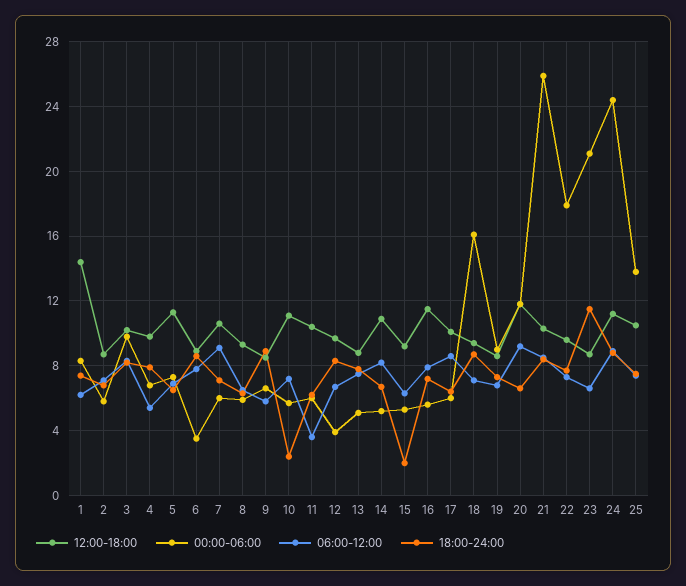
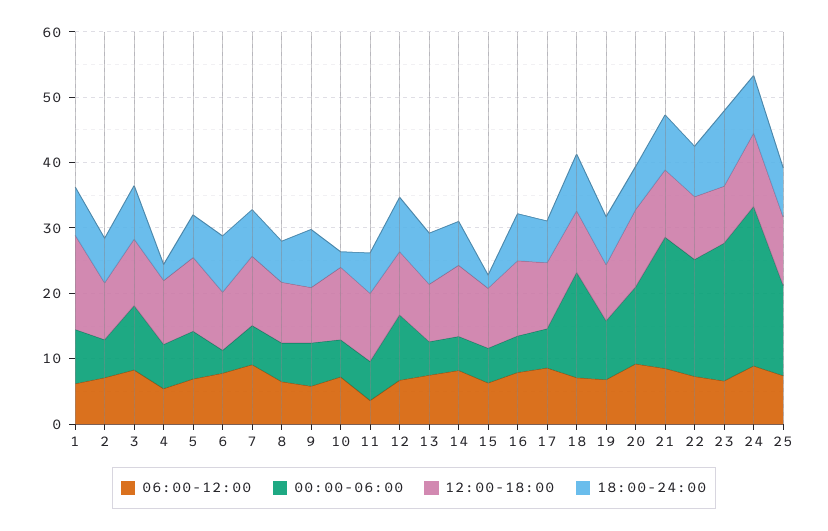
18:00-24:00, 4: 8 -> 2
00:00-06:00, 12: 4 -> 10
00:00-06:00, 21: 26 -> 20

